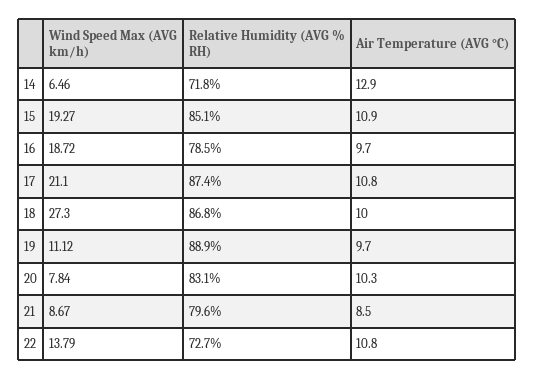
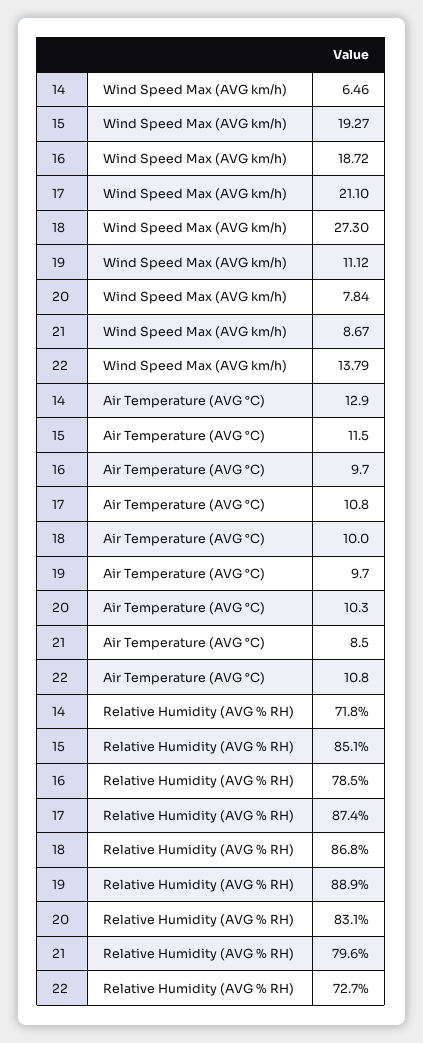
Air Temperature (AVG °C), 15: 10.9 -> 11.5

